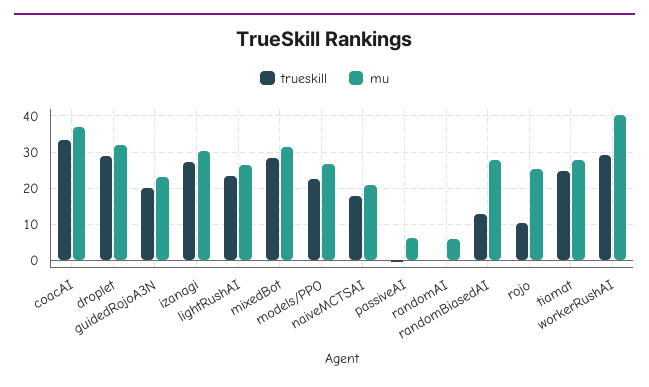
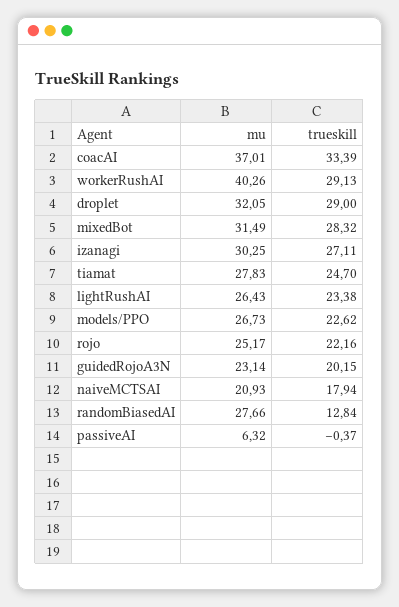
trueskill, randomAI: 0 -> none
mu, randomAI: 6 -> none
trueskill, rojo: 10 -> 22.16

